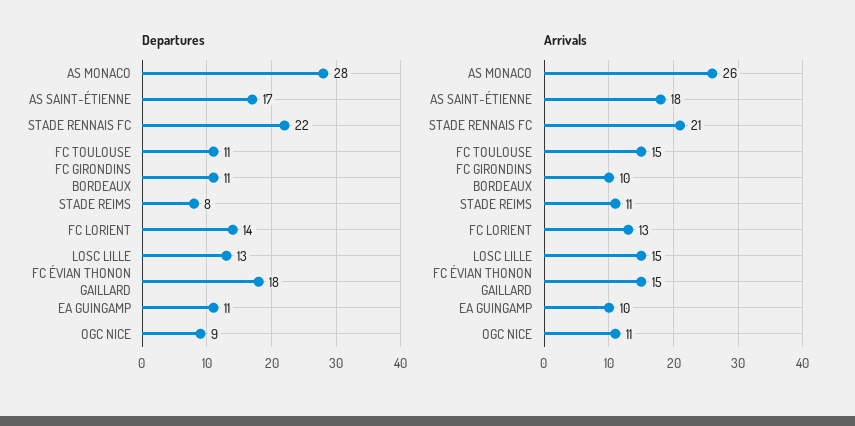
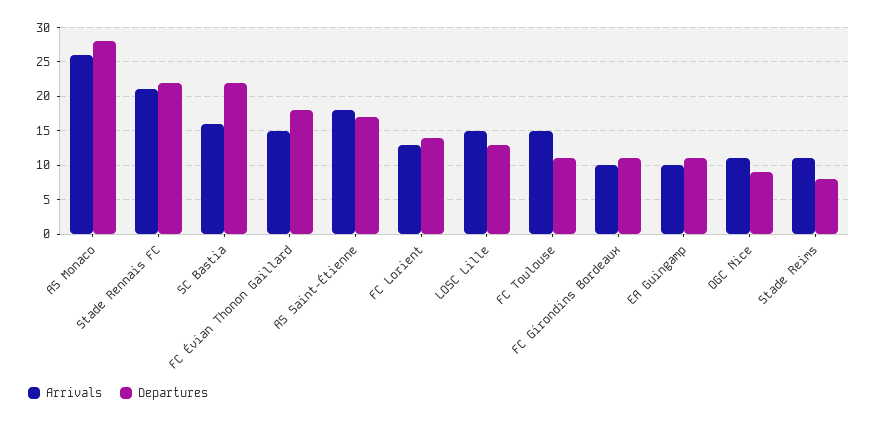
Arrivals, SC Bastia: none -> 16
Departures, SC Bastia: none -> 22

